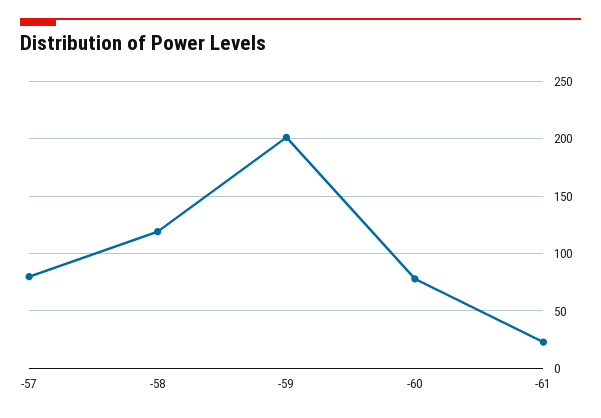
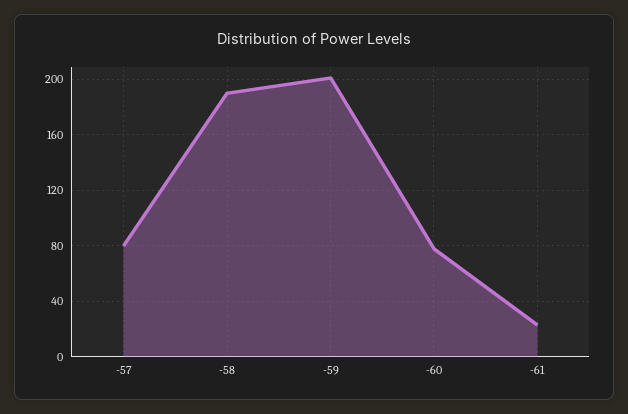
-58: 120 -> 190

